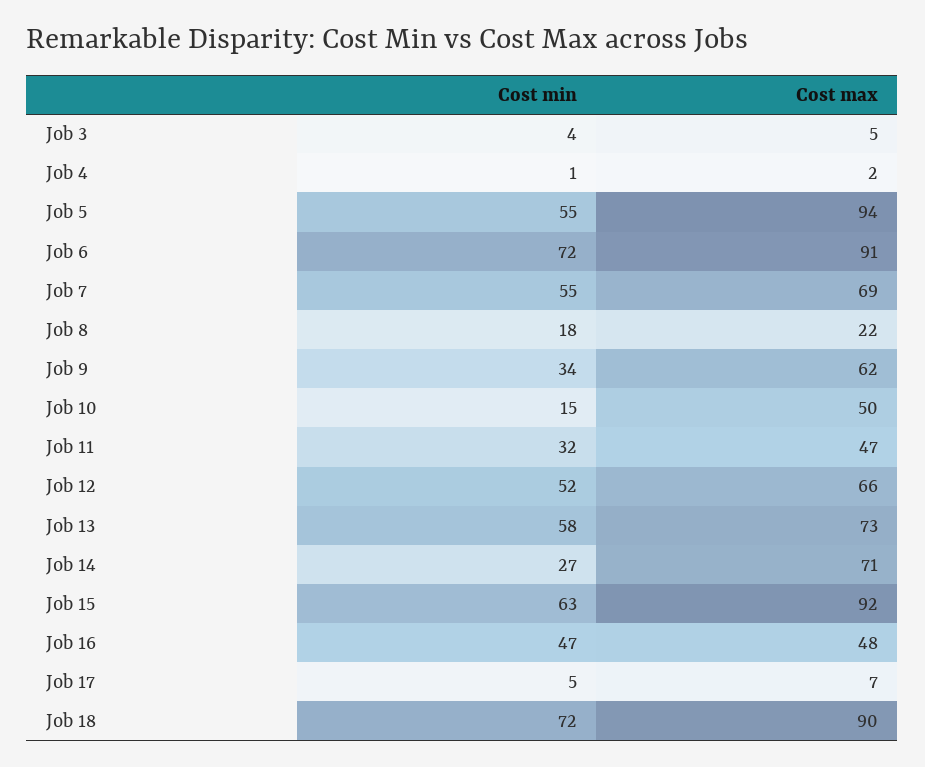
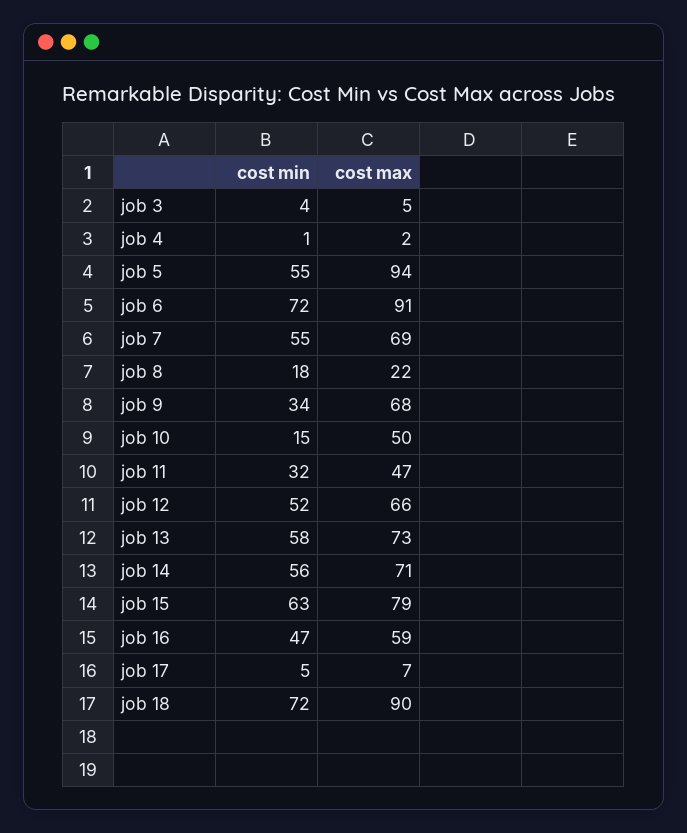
Cost max, Job 9: 62 -> 68
Cost min, Job 14: 27 -> 56
Cost max, Job 15: 92 -> 79
Cost max, Job 16: 48 -> 59

